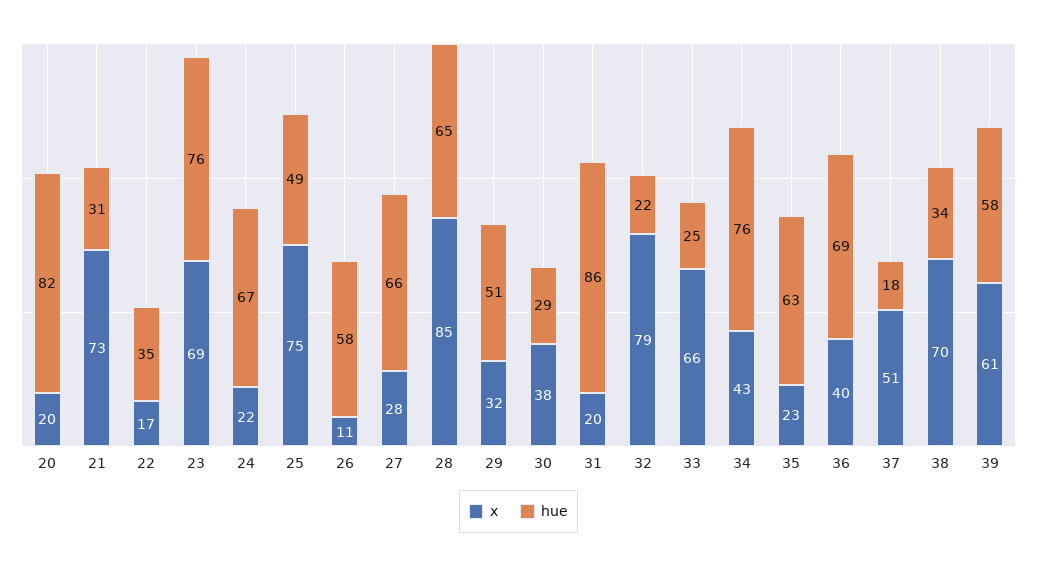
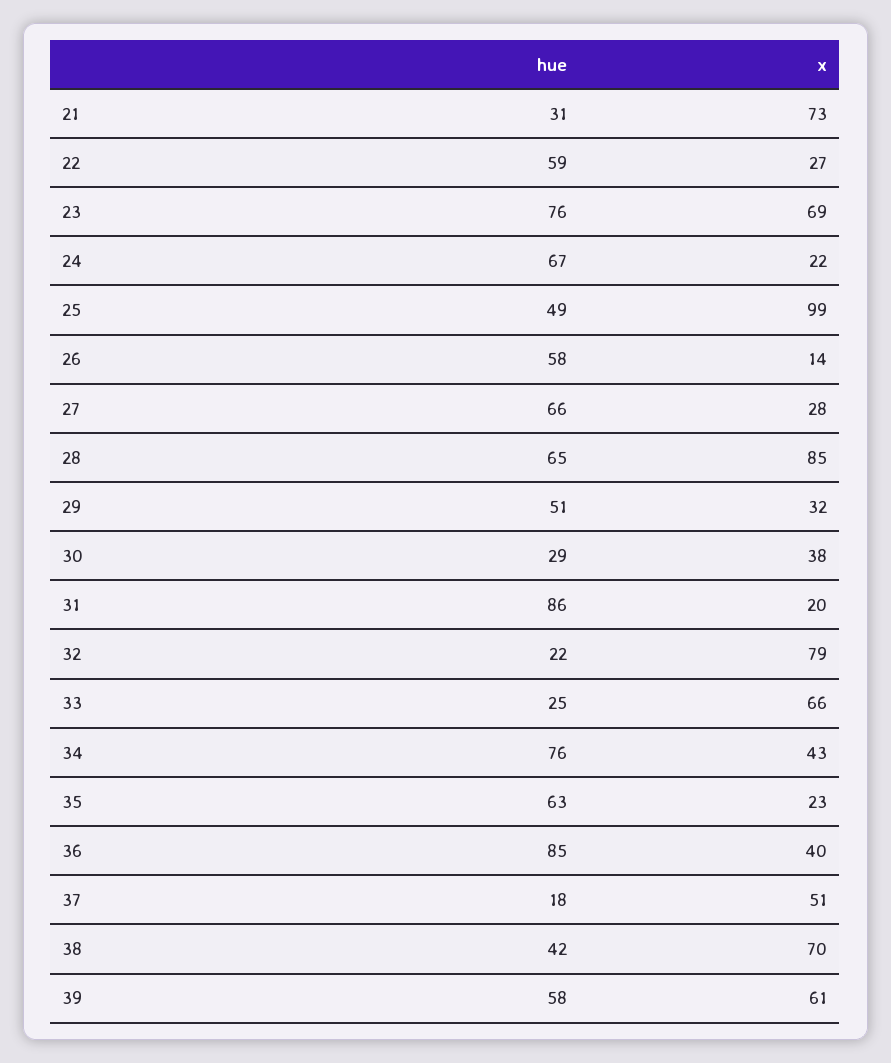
x, 20: 20 -> none
hue, 20: 82 -> none
x, 22: 17 -> 27
hue, 22: 35 -> 59
x, 25: 75 -> 99
x, 26: 11 -> 14
hue, 36: 69 -> 85
hue, 38: 34 -> 42

